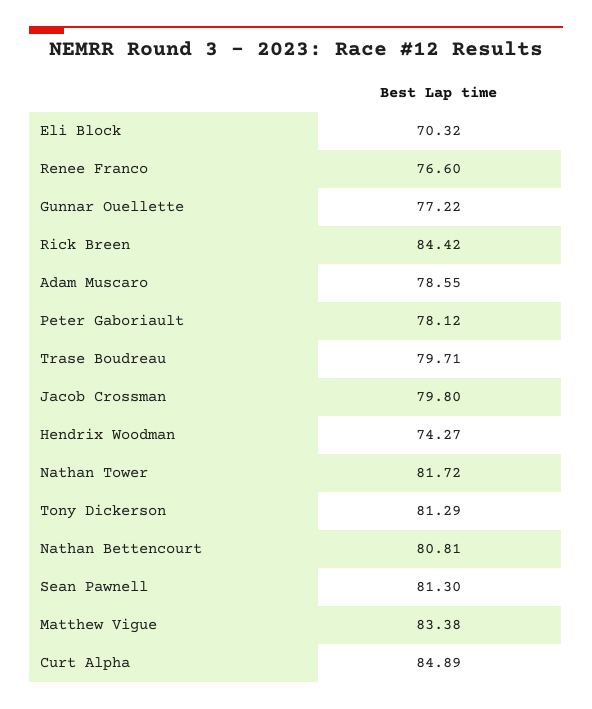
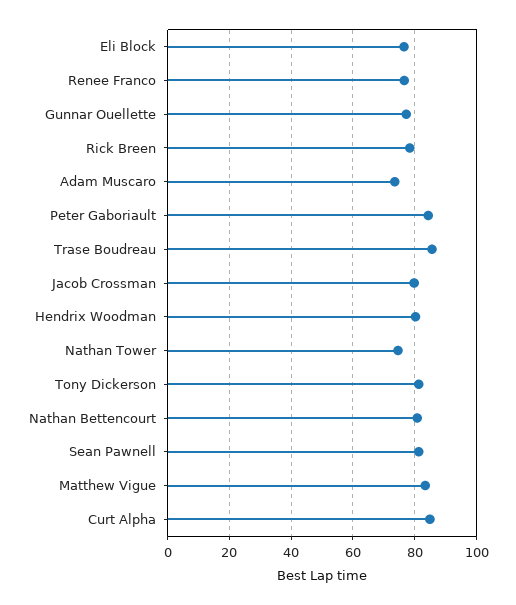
Eli Block: 70.32 -> 76
Rick Breen: 84.42 -> 78
Adam Muscaro: 78.55 -> 74
Peter Gaboriault: 78.12 -> 84
Trase Boudreau: 79.71 -> 86
Hendrix Woodman: 74.27 -> 80
Nathan Tower: 81.72 -> 74

